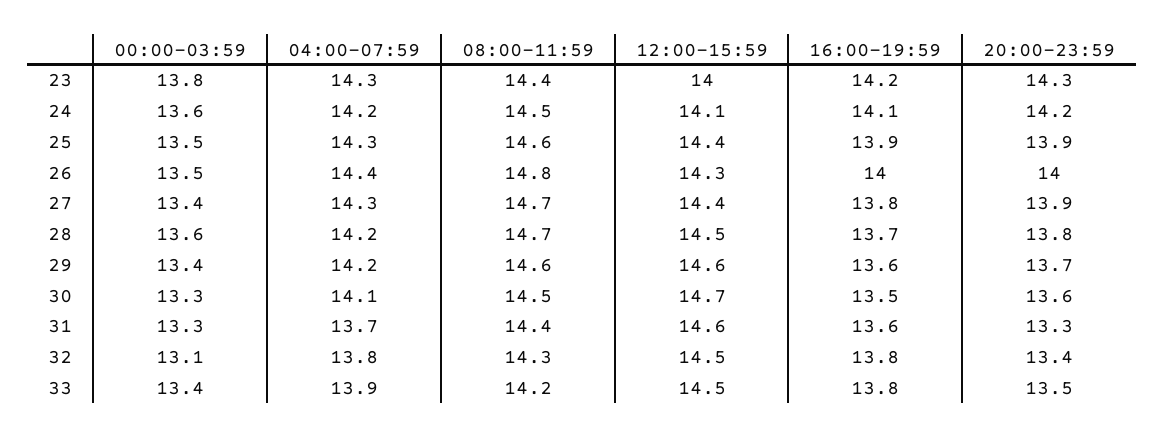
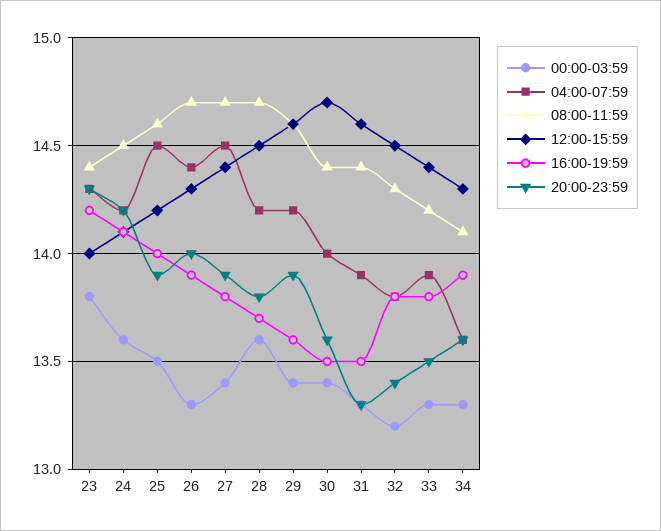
04:00-07:59, 25: 14.3 -> 14.5
12:00-15:59, 25: 14.4 -> 14.2
16:00-19:59, 25: 13.9 -> 14
00:00-03:59, 26: 13.5 -> 13.3
08:00-11:59, 26: 14.8 -> 14.7
16:00-19:59, 26: 14 -> 13.9
04:00-07:59, 27: 14.3 -> 14.5
20:00-23:59, 29: 13.7 -> 13.9
00:00-03:59, 30: 13.3 -> 13.4
04:00-07:59, 30: 14.1 -> 14
08:00-11:59, 30: 14.5 -> 14.4
04:00-07:59, 31: 13.7 -> 13.9
16:00-19:59, 31: 13.6 -> 13.5
00:00-03:59, 32: 13.1 -> 13.2
00:00-03:59, 33: 13.4 -> 13.3
12:00-15:59, 33: 14.5 -> 14.4
00:00-03:59, 34: none -> 13.3
04:00-07:59, 34: none -> 13.6
08:00-11:59, 34: none -> 14.1
12:00-15:59, 34: none -> 14.3
16:00-19:59, 34: none -> 13.9
20:00-23:59, 34: none -> 13.6

